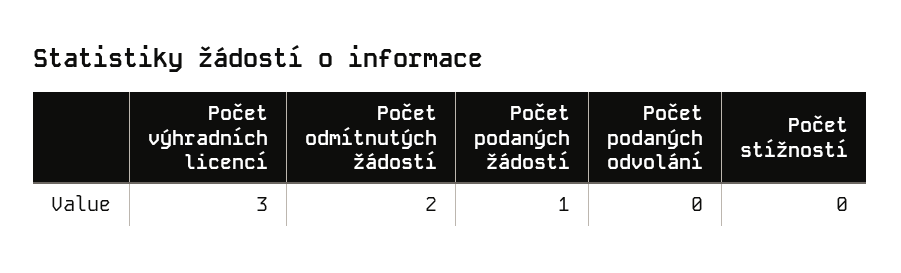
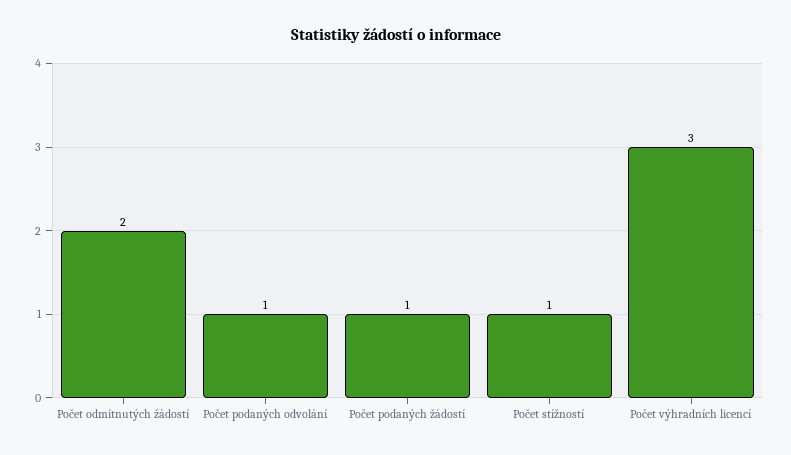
Počet podaných odvolání: 0 -> 1
Počet stížností: 0 -> 1

